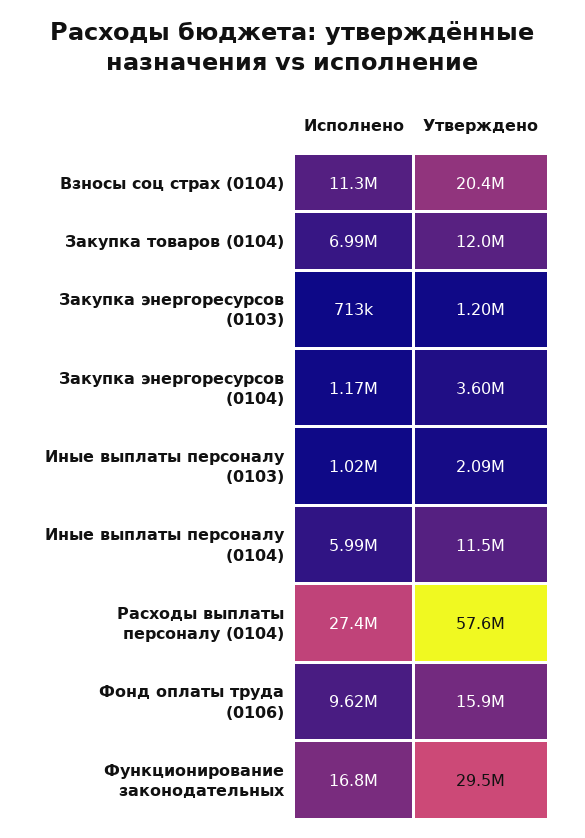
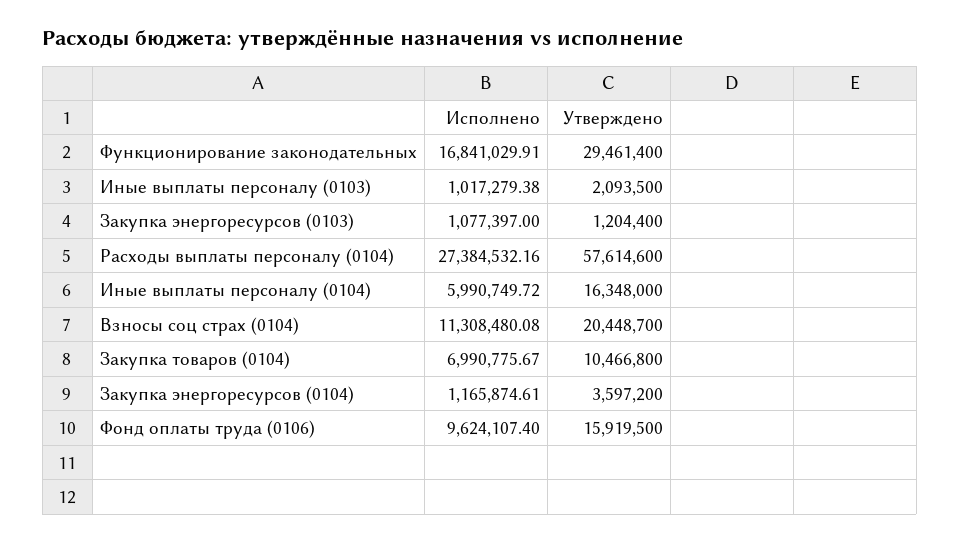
Утверждено, Закупка товаров (0104): 12000000 -> 10466800
Исполнено, Закупка энергоресурсов (0103): 713000 -> 1077397
Утверждено, Иные выплаты персоналу (0104): 11500000 -> 16348000

